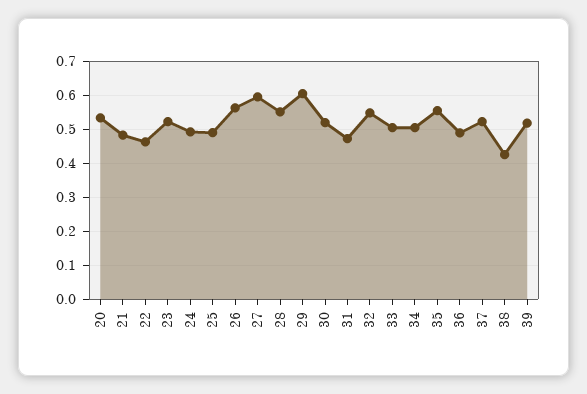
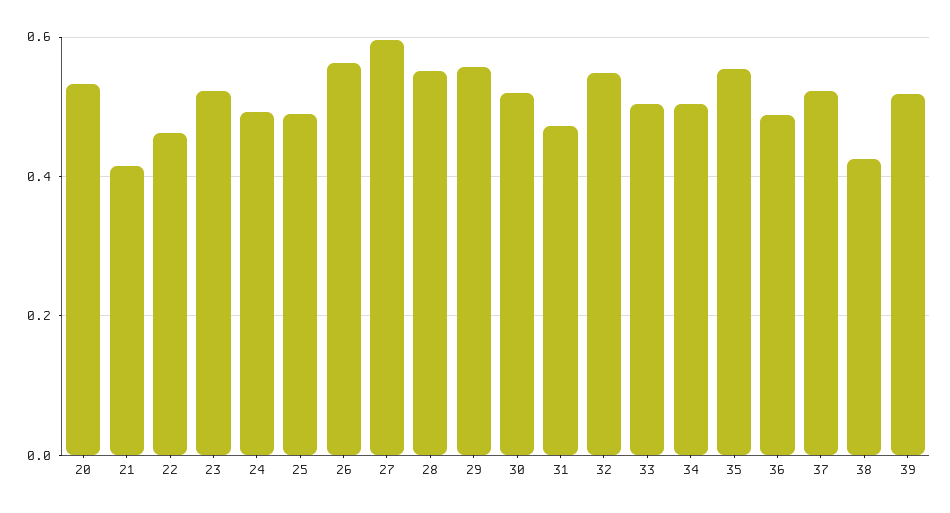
21: 0.48 -> 0.42
29: 0.6 -> 0.56

